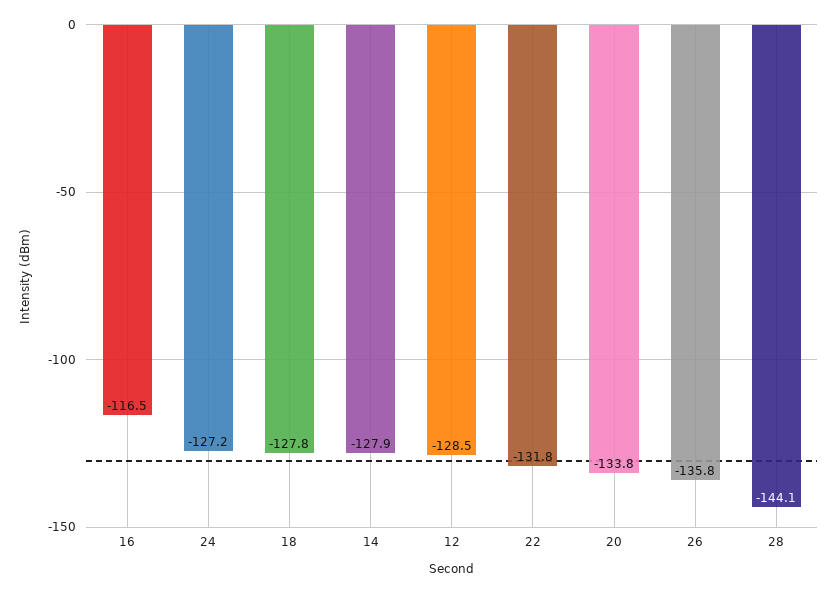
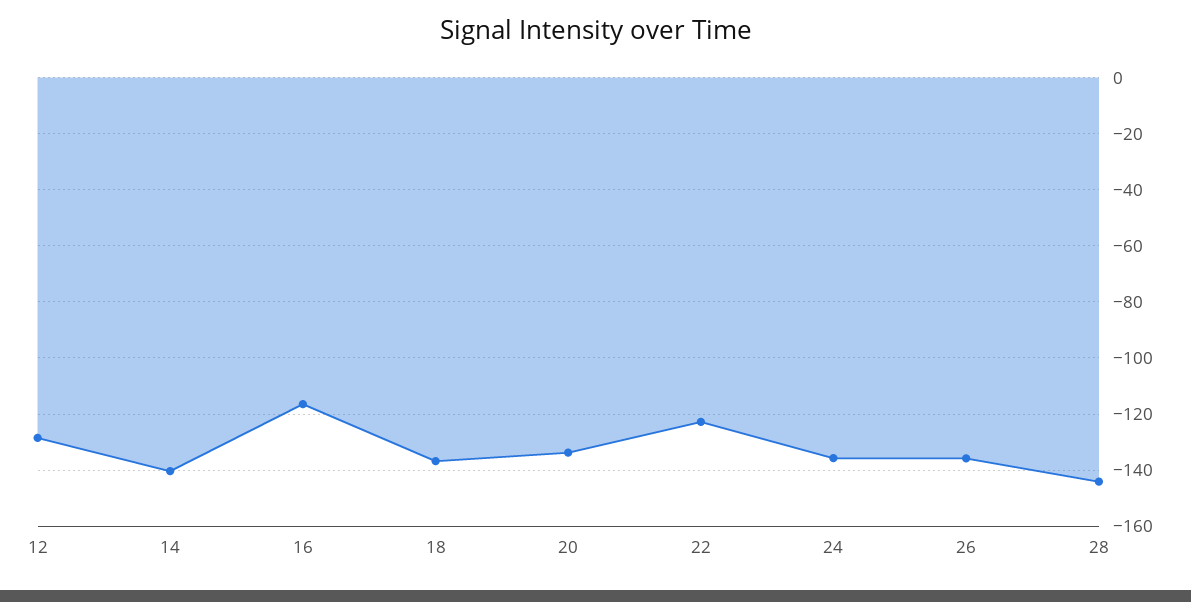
24: -127.2 -> -135
18: -127.8 -> -137.5
14: -127.9 -> -140
22: -131.8 -> -122.5

